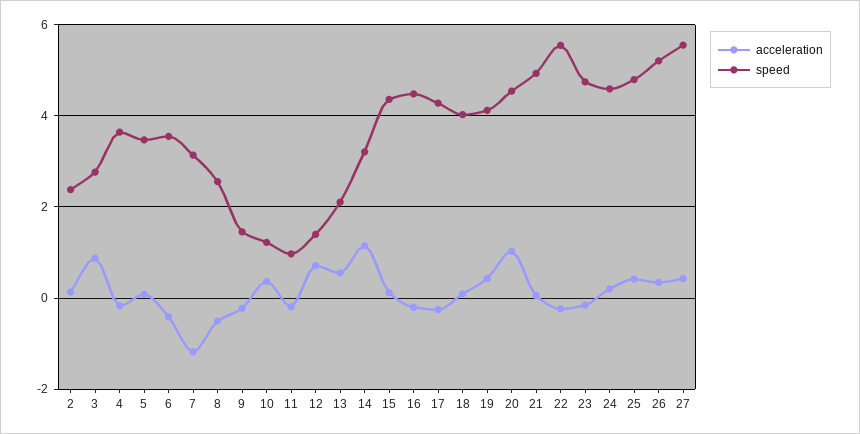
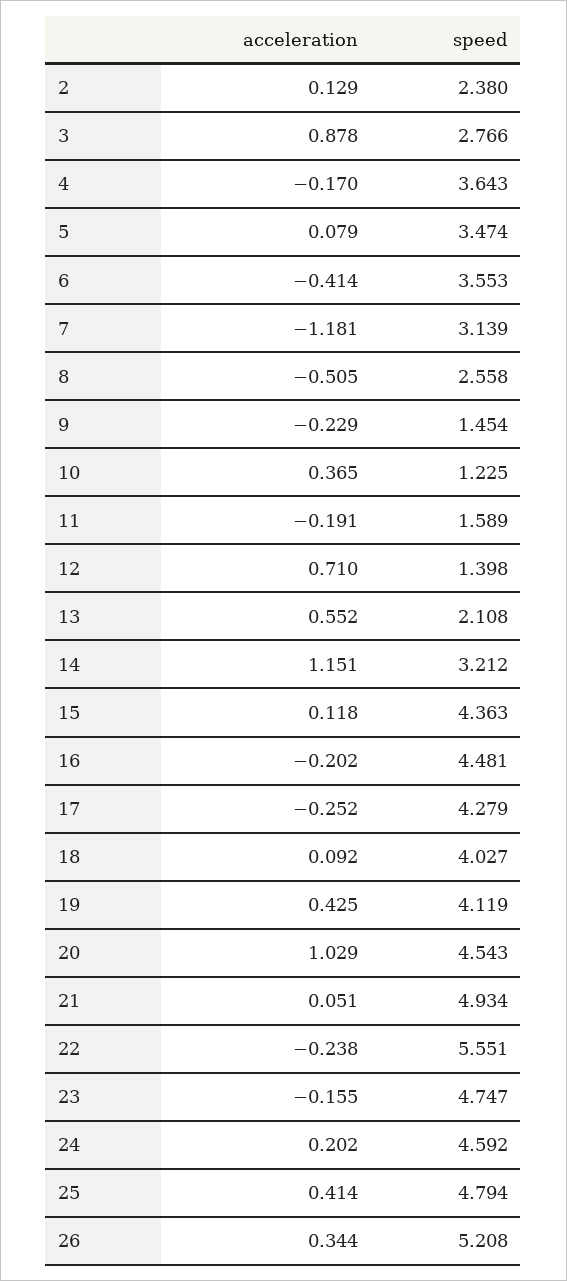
speed, 11: 1 -> 1.589
acceleration, 27: 0.4 -> none
speed, 27: 5.6 -> none

